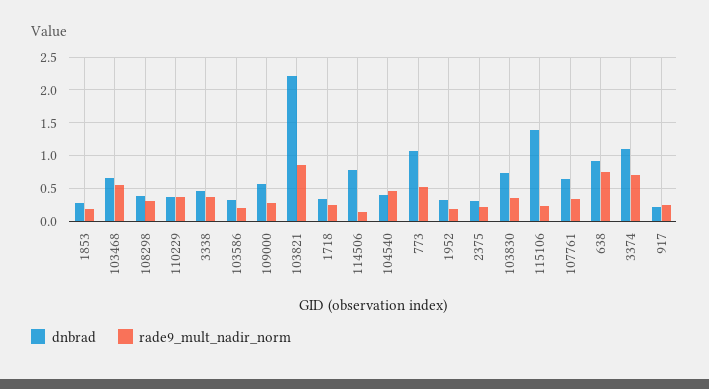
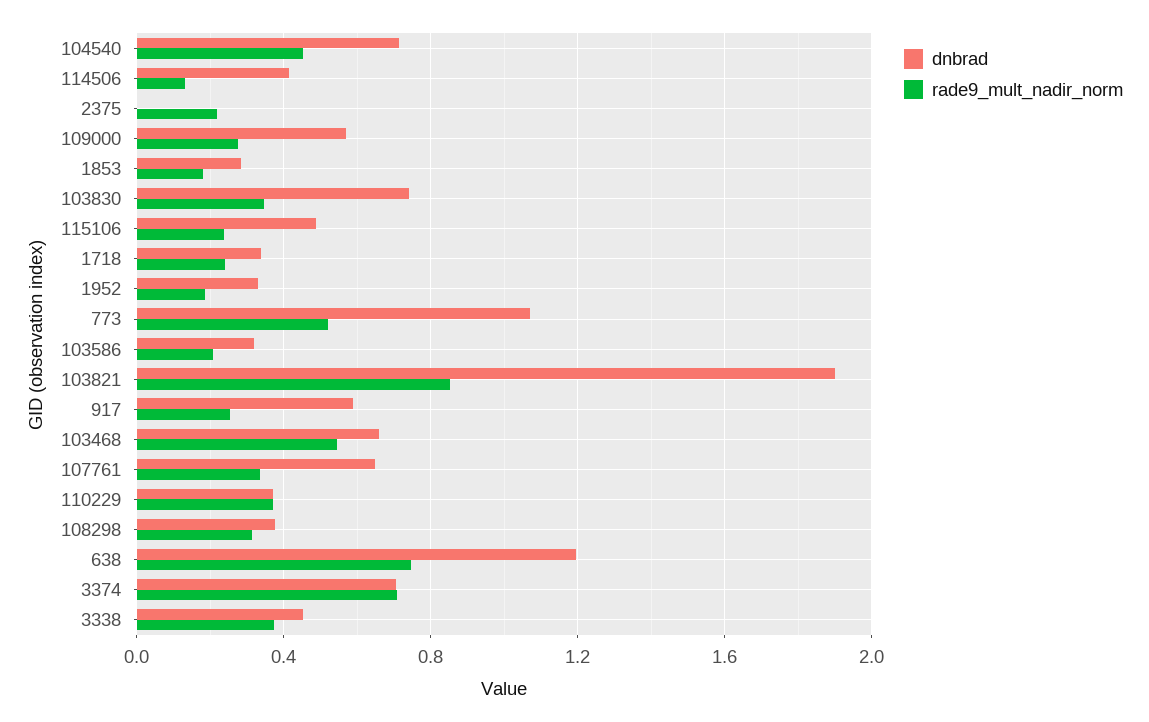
dnbrad, 103821: 2.2 -> 1.9
dnbrad, 114506: 0.8 -> 0.4
dnbrad, 104540: 0.4 -> 0.7
dnbrad, 2375: 0.3 -> 0
dnbrad, 115106: 1.4 -> 0.5
dnbrad, 638: 0.9 -> 1.2
dnbrad, 3374: 1.1 -> 0.7
dnbrad, 917: 0.2 -> 0.6

